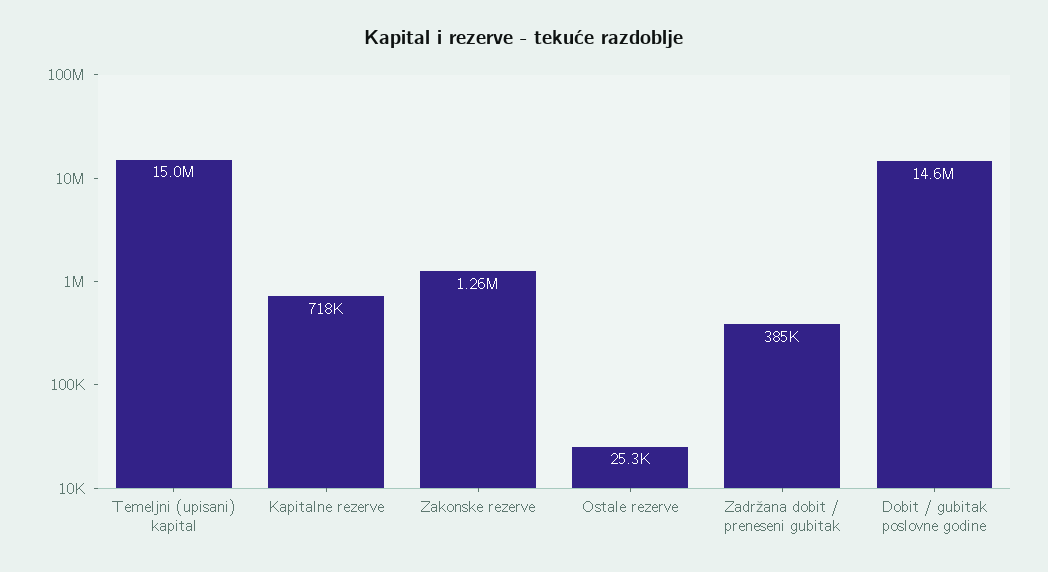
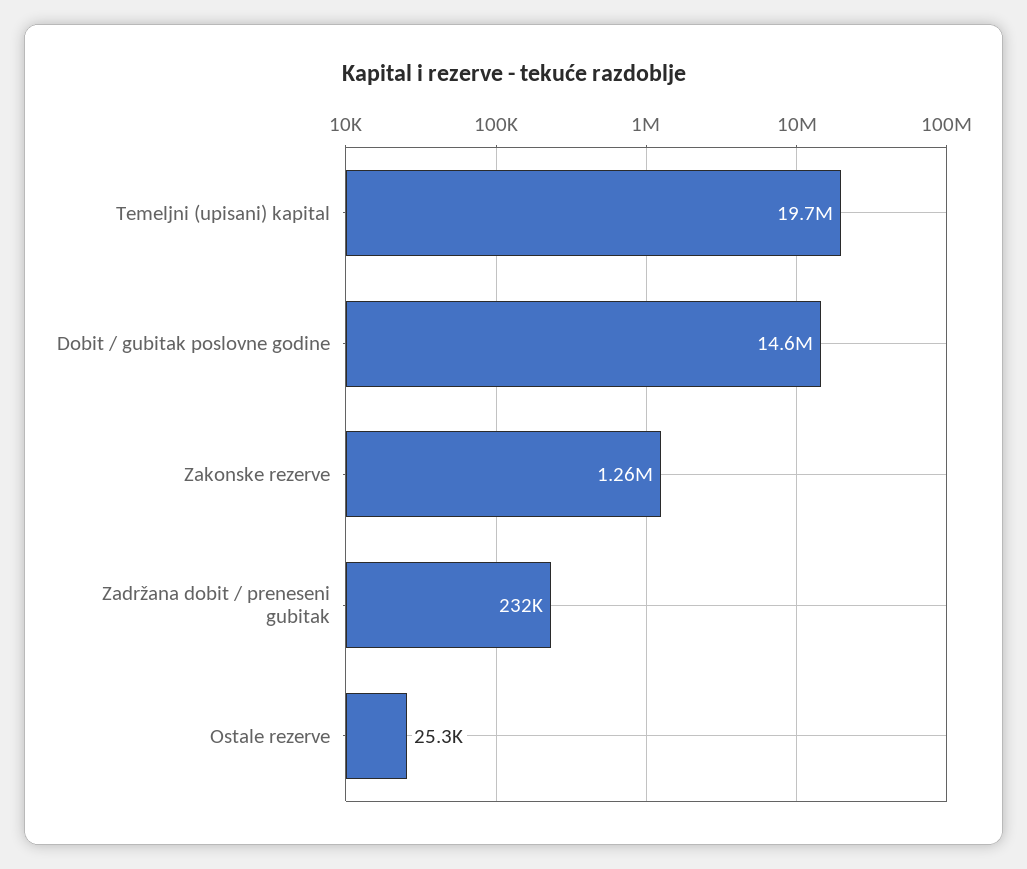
Temeljni (upisani) kapital: 15000000 -> 19700000
Kapitalne rezerve: 718000 -> none
Zadržana dobit / preneseni gubitak: 385000 -> 232000

